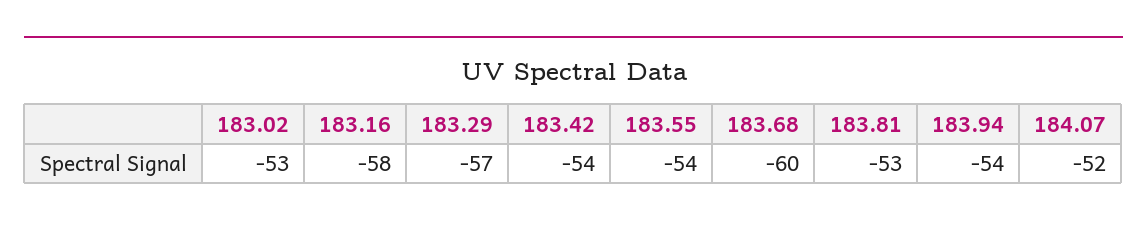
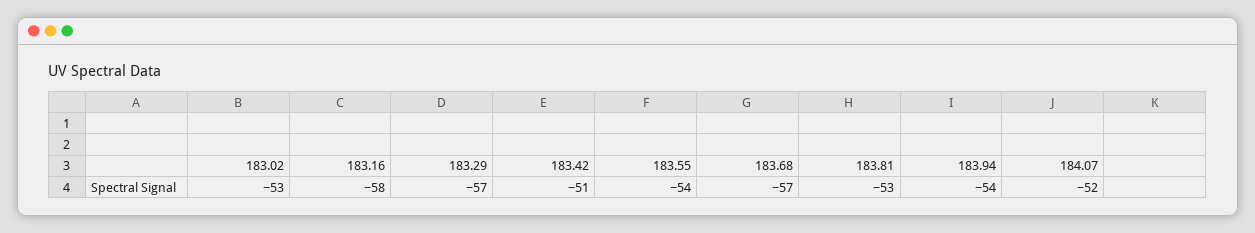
183.42: -54 -> -51
183.68: -60 -> -57

